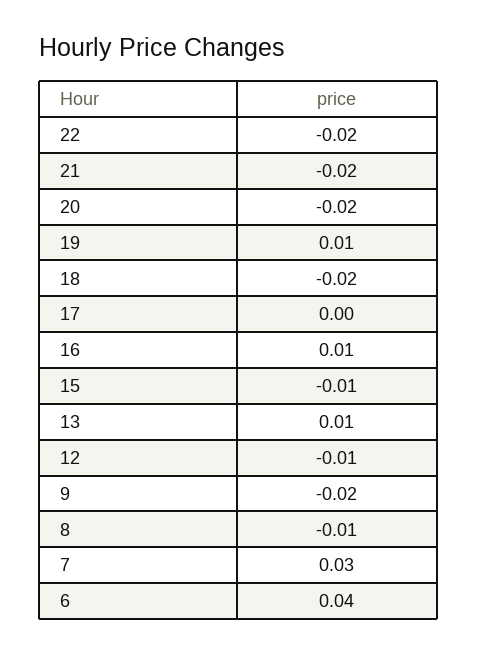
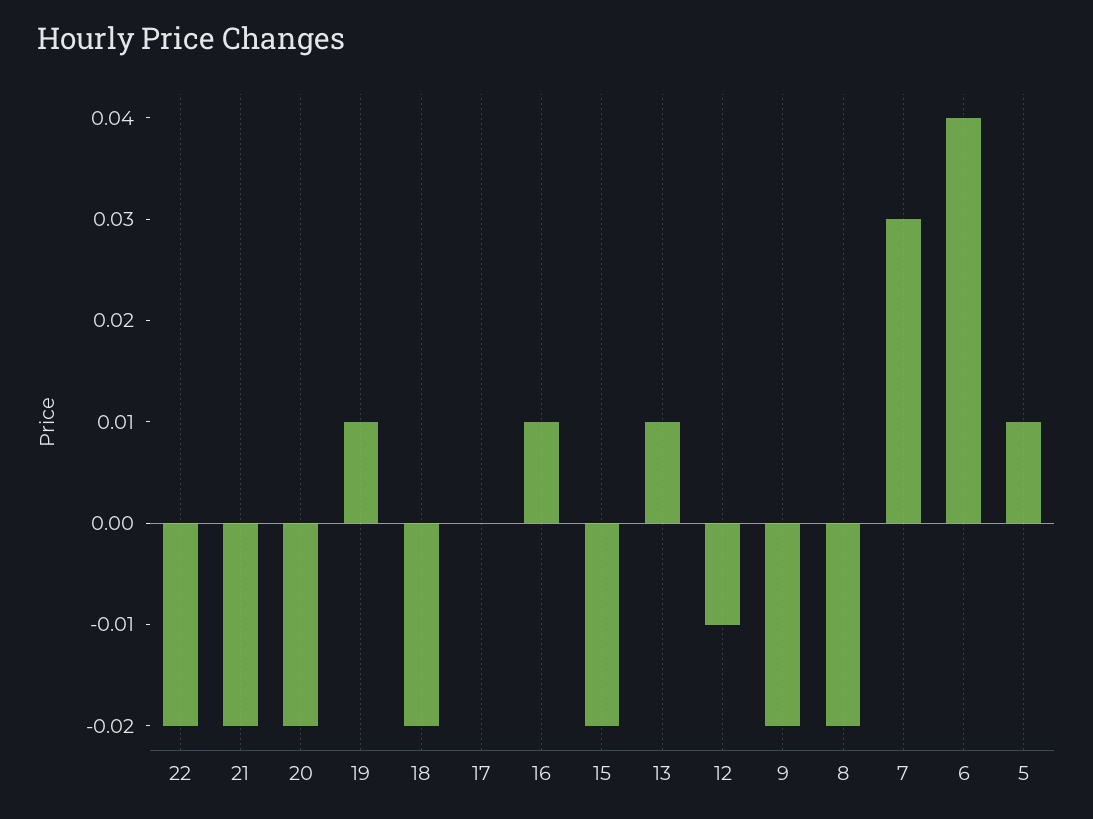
15: -0.01 -> -0.02
8: -0.01 -> -0.02
5: none -> 0.01

